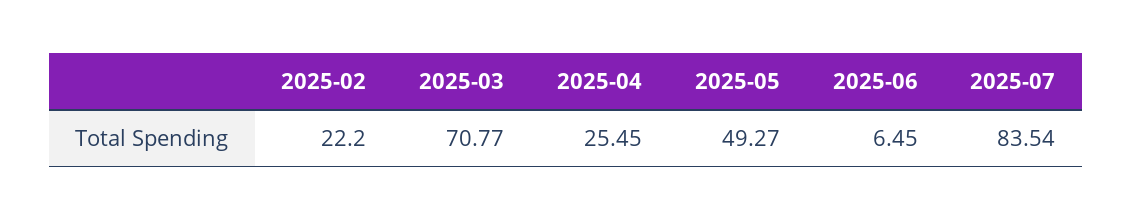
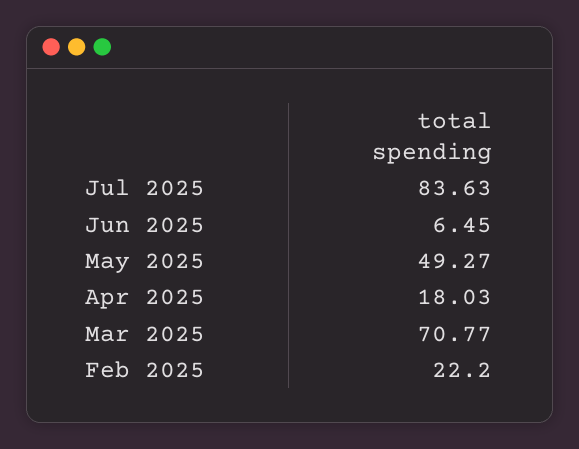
2025-04: 25.45 -> 18.03
2025-07: 83.54 -> 83.63

